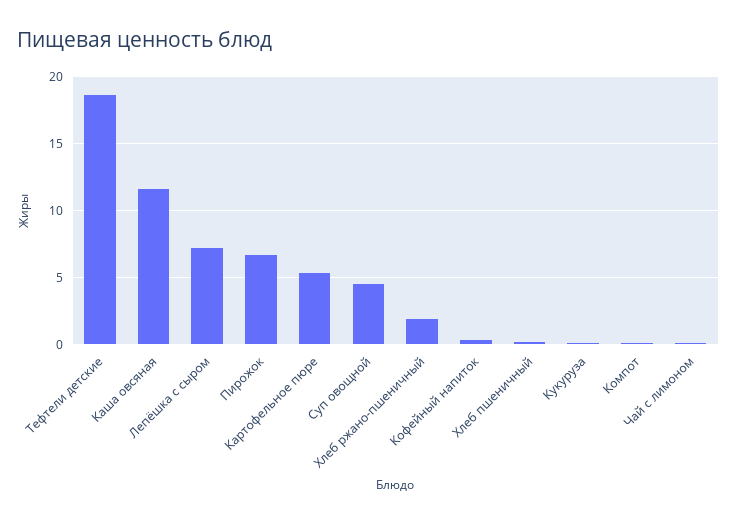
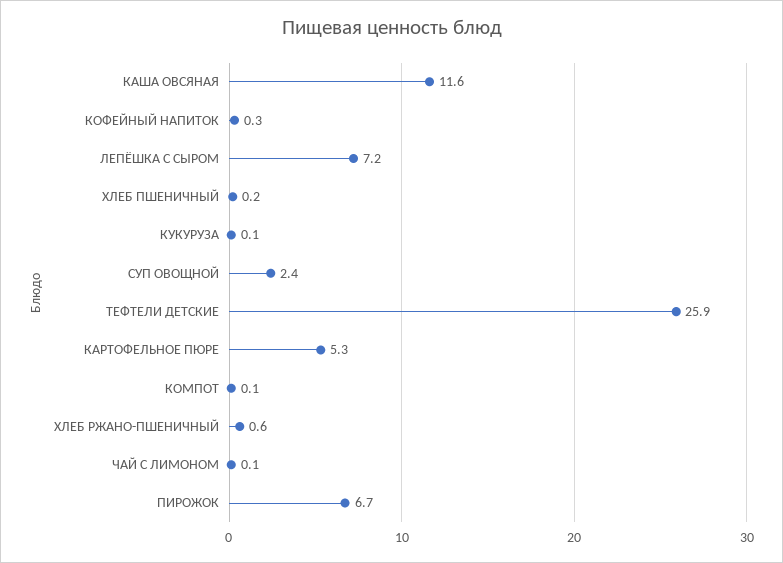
Тефтели детские: 18.5 -> 25.9
Суп овощной: 4.5 -> 2.4
Хлеб ржано-пшеничный: 2 -> 0.6

